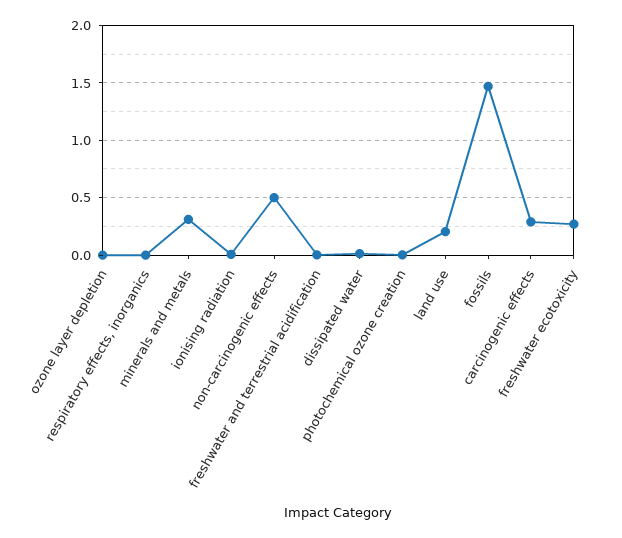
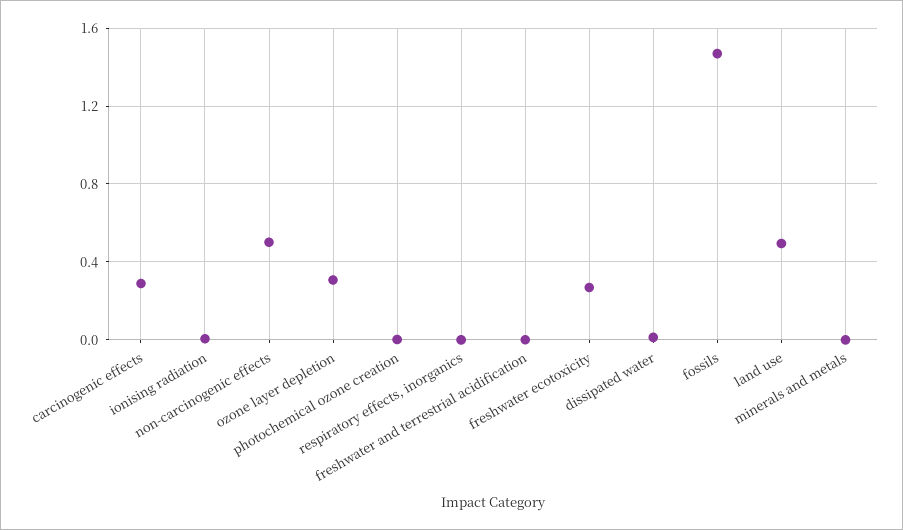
ozone layer depletion: 0 -> 0.3
minerals and metals: 0.3 -> 0
land use: 0.2 -> 0.5

